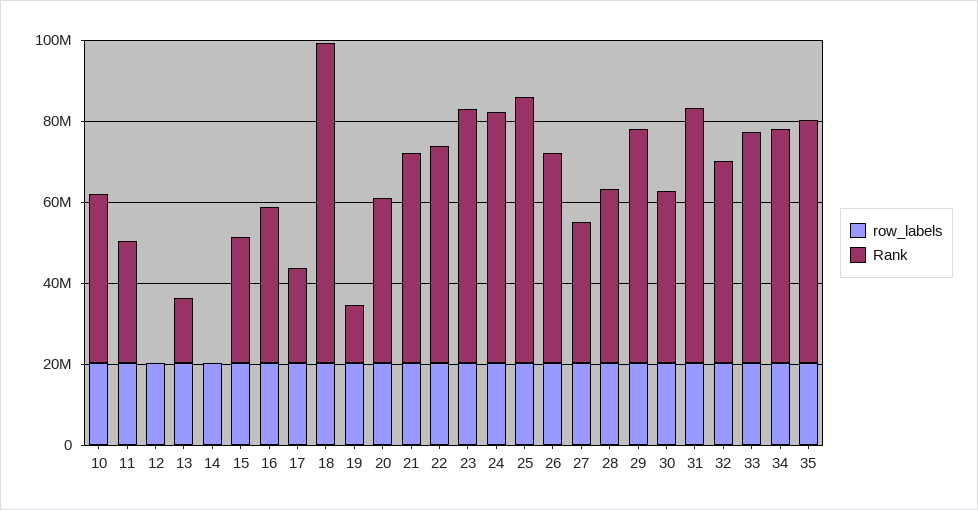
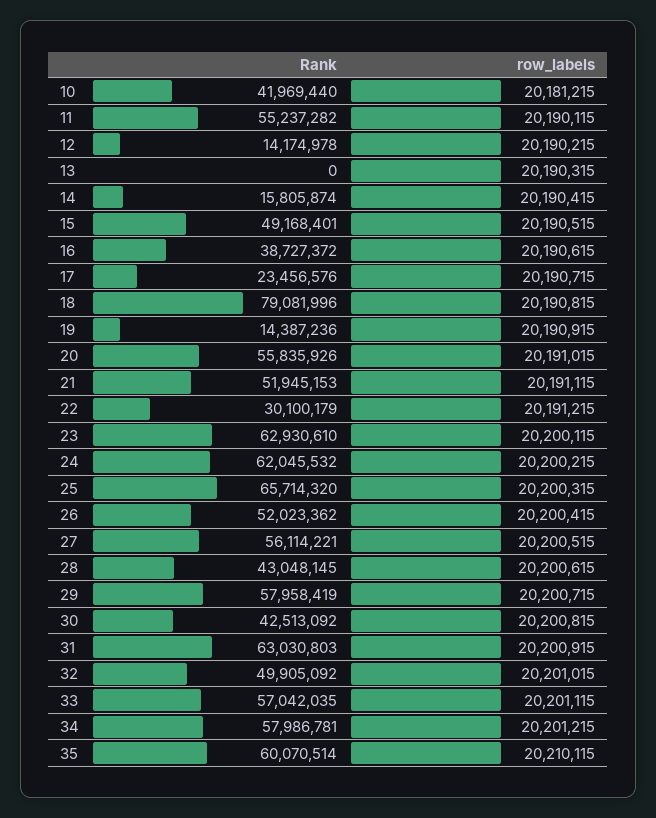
Rank, 11: 30000000 -> 55237282
Rank, 12: 0 -> 14174978
Rank, 13: 15000000 -> 0
Rank, 14: 0 -> 15805874
Rank, 15: 30000000 -> 49168401
Rank, 20: 40000000 -> 55835926
Rank, 22: 55000000 -> 30100179
Rank, 27: 35000000 -> 56114221

